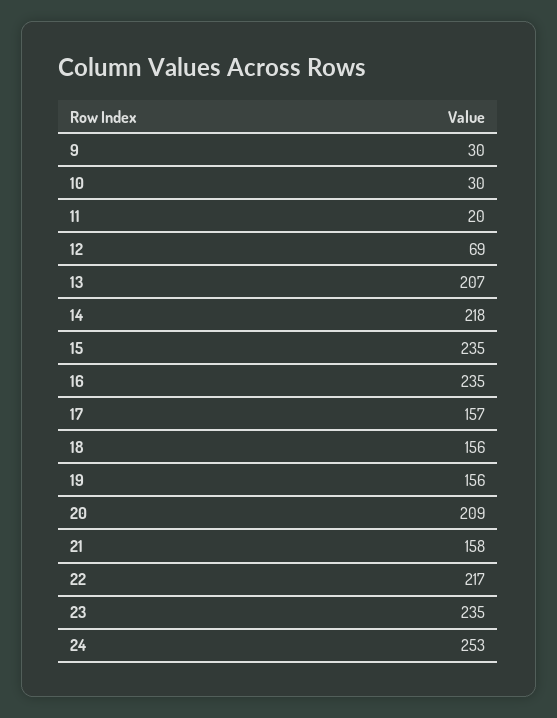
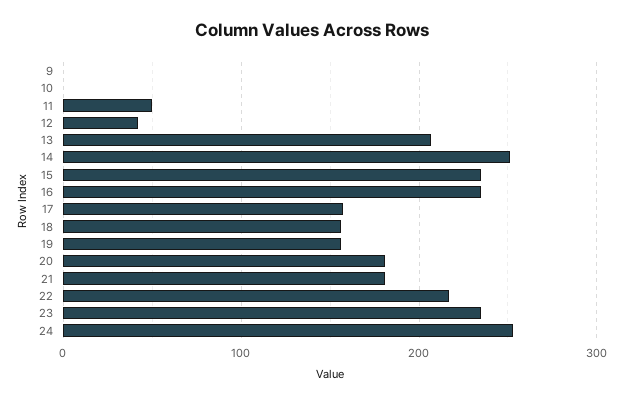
9: 30 -> 0
10: 30 -> 0
11: 20 -> 50
12: 69 -> 40
14: 218 -> 250
20: 209 -> 180
21: 158 -> 180

